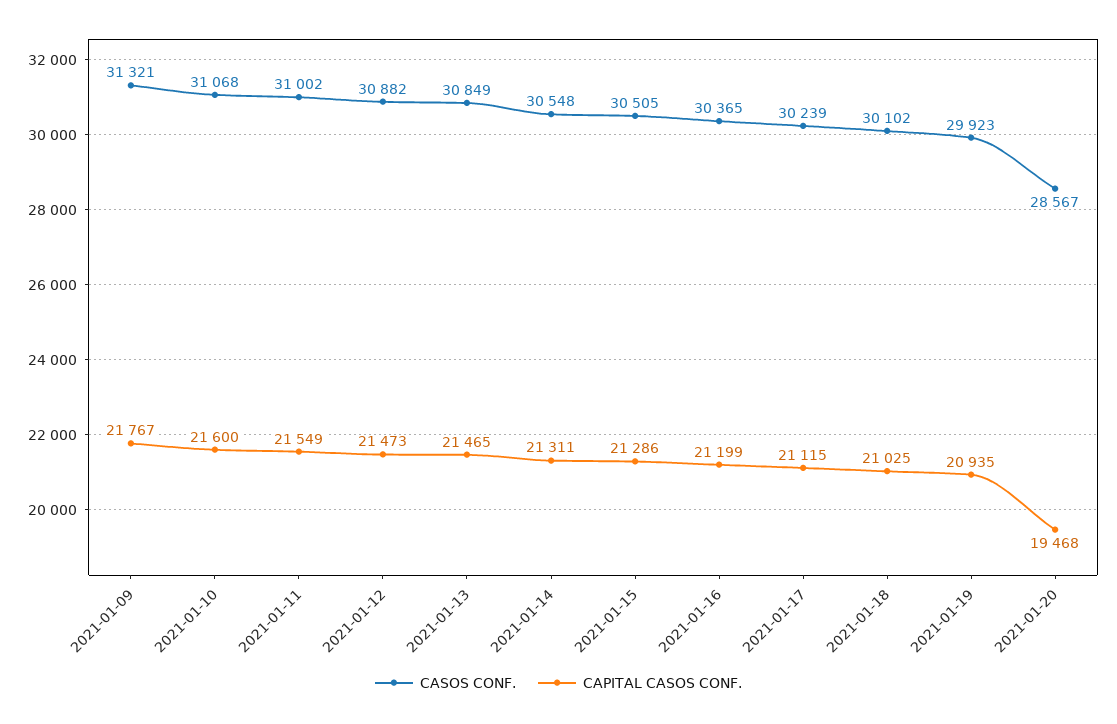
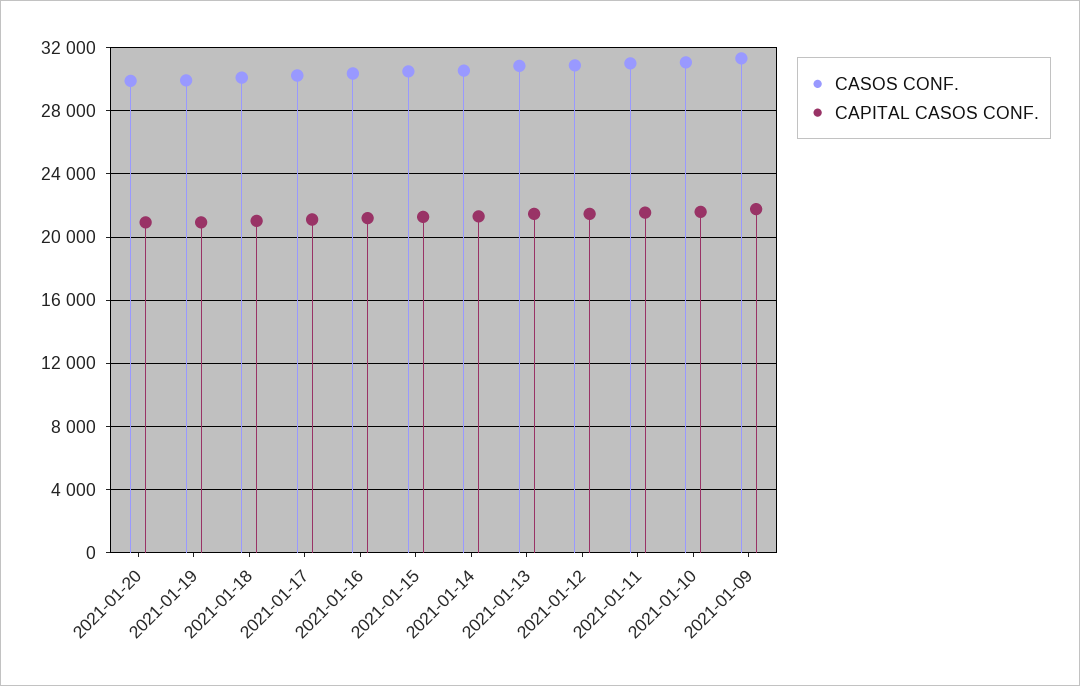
CASOS CONF., 2021-01-20: 28567 -> 30000
CAPITAL CASOS CONF., 2021-01-20: 19468 -> 21000

